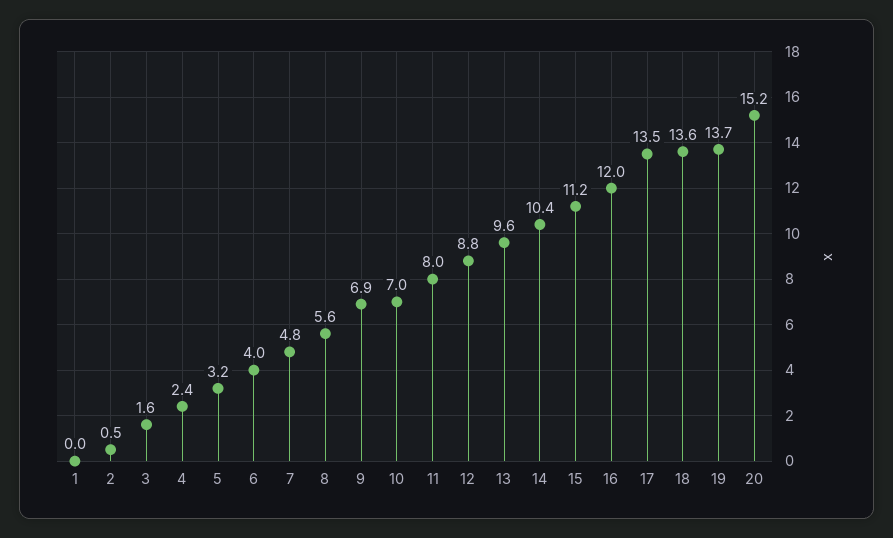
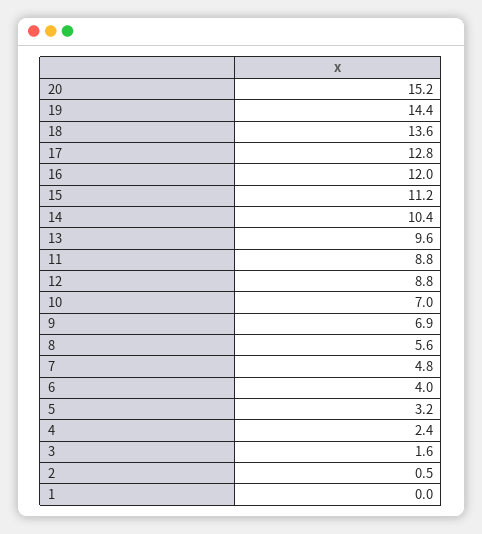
11: 8 -> 8.8
17: 13.5 -> 12.8
19: 13.7 -> 14.4

